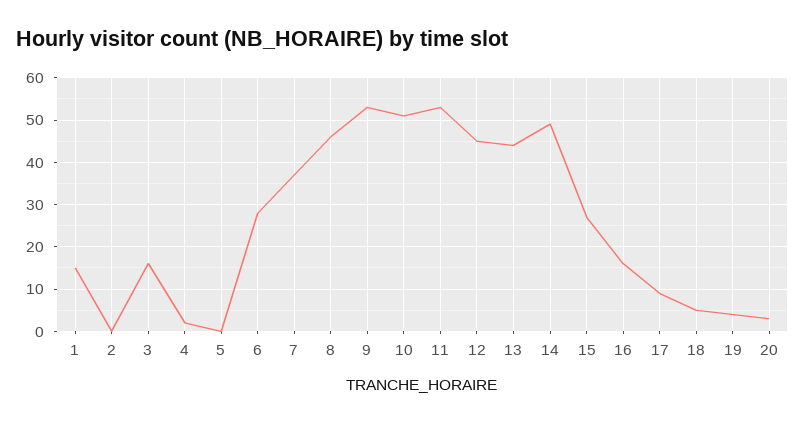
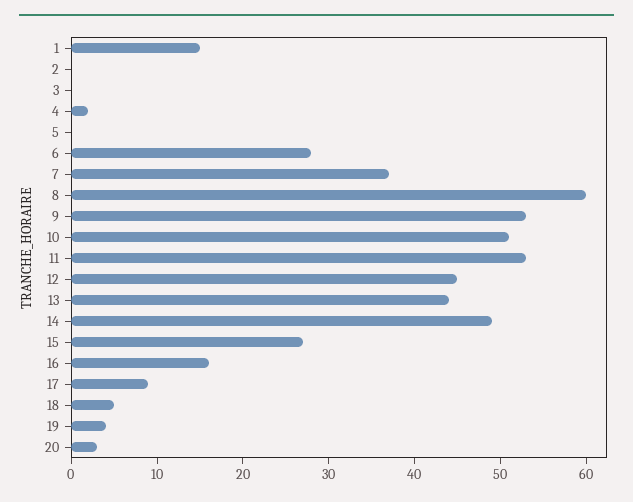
3: 15 -> 0
8: 45 -> 60

